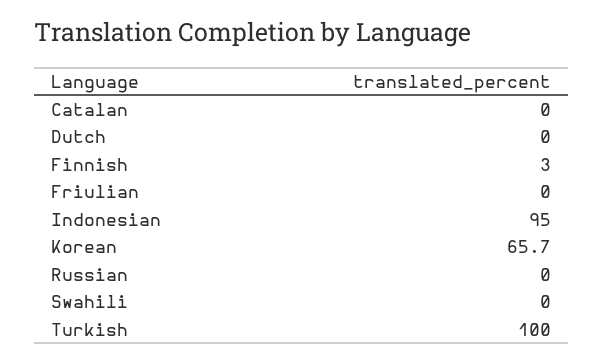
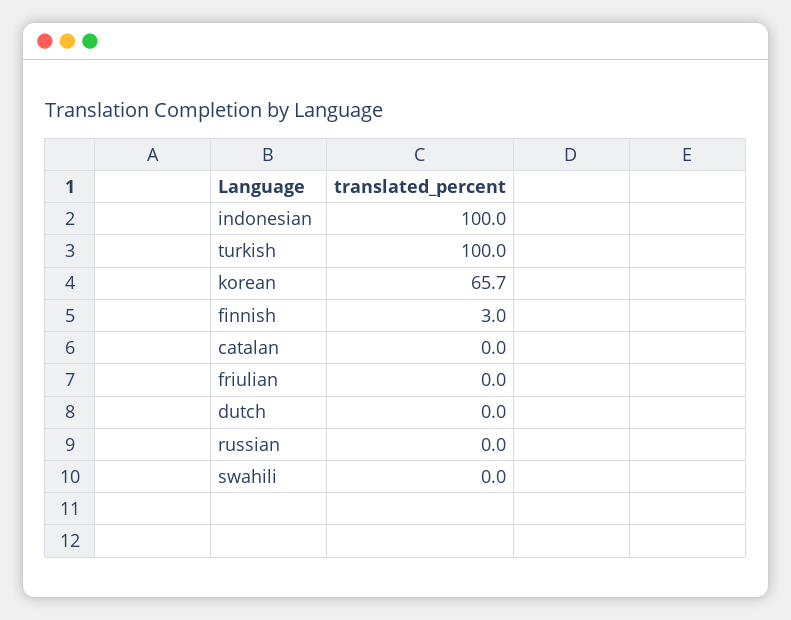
Indonesian: 95 -> 100

